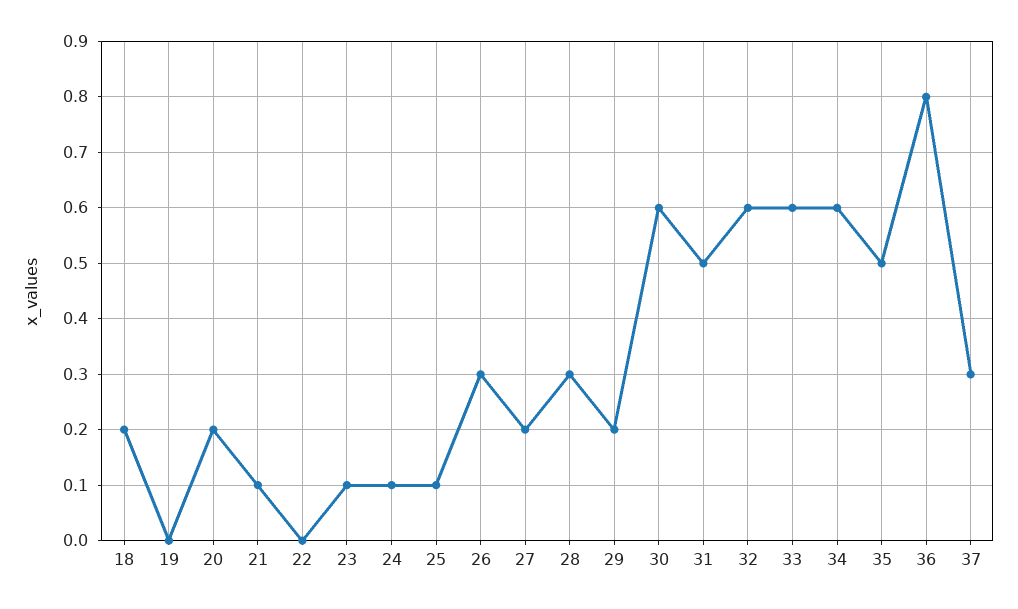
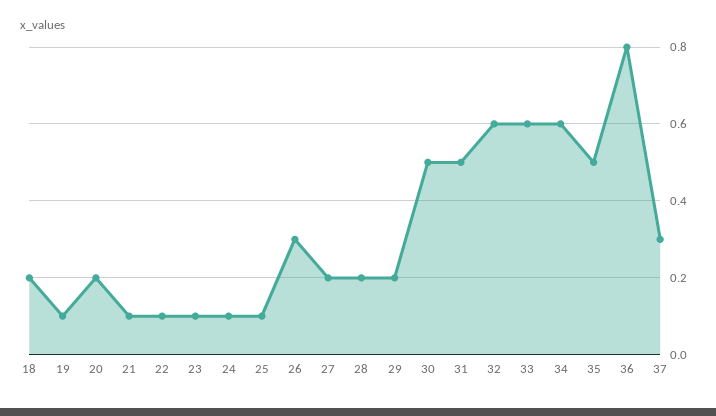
19: 0 -> 0.1
22: 0 -> 0.1
28: 0.3 -> 0.2
30: 0.6 -> 0.5

